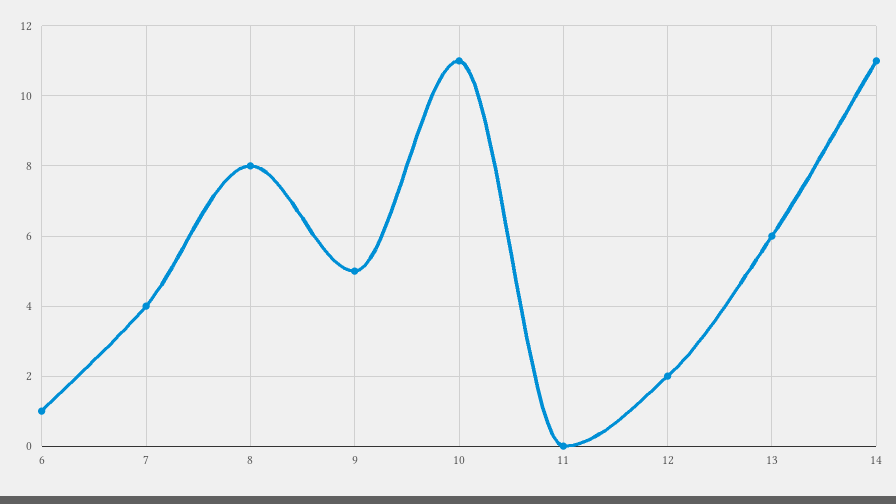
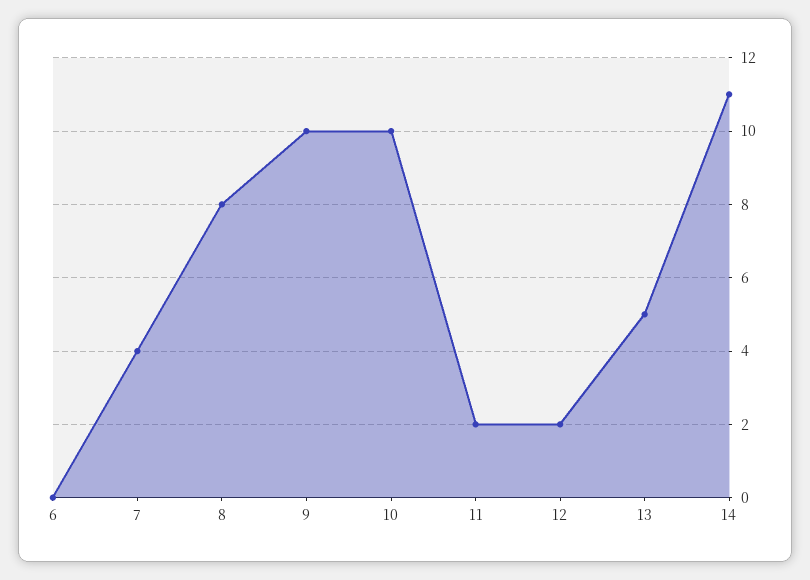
6: 1 -> 0
9: 5 -> 10
10: 11 -> 10
11: 0 -> 2
13: 6 -> 5

